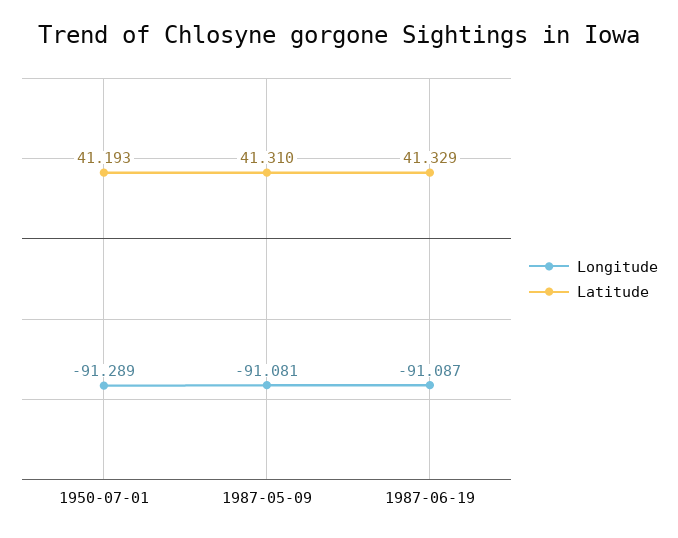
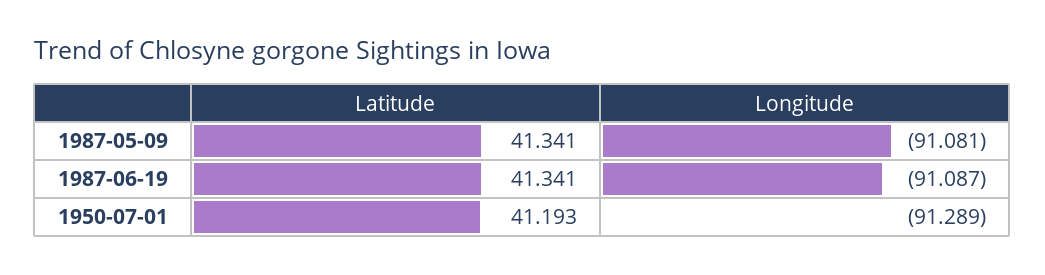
Latitude, 1987-05-09: 41.31 -> 41.341
Latitude, 1987-06-19: 41.329 -> 41.341

